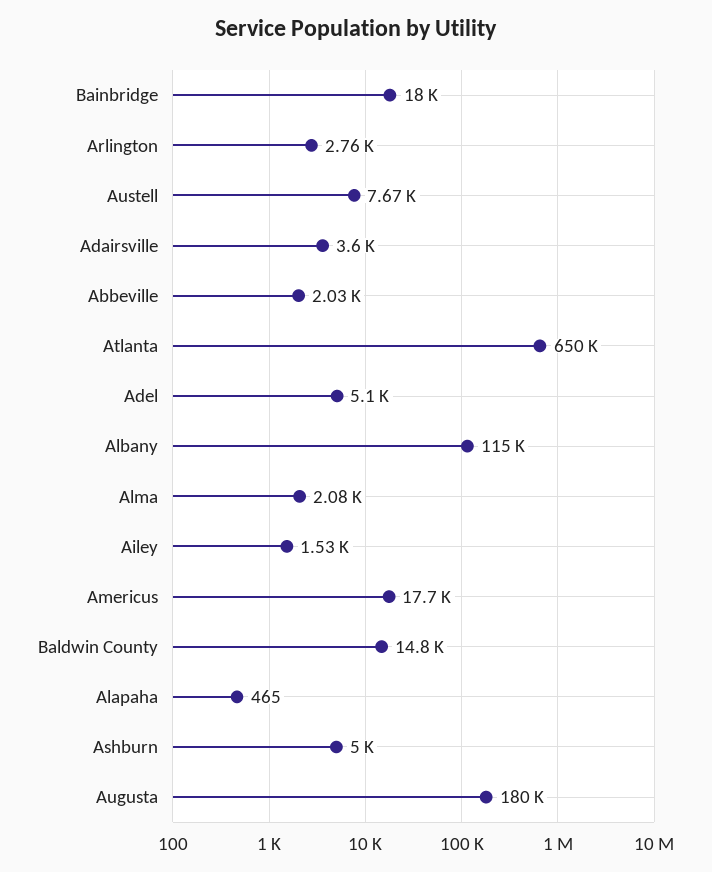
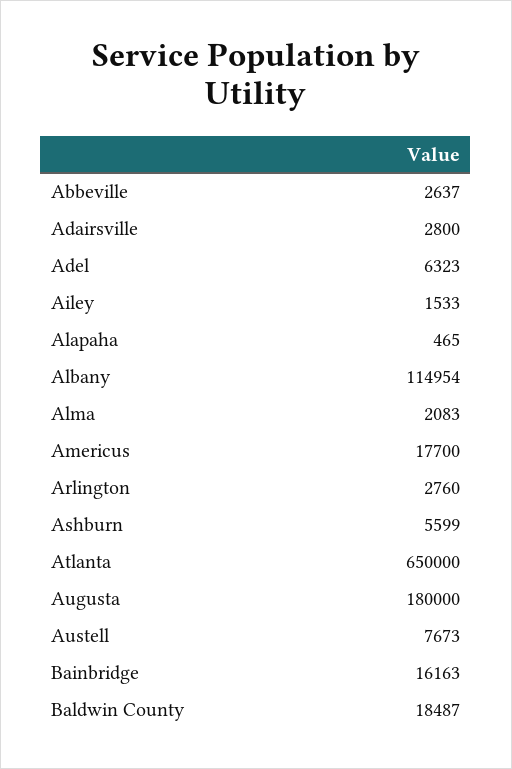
Bainbridge: 18000 -> 16163
Adairsville: 3600 -> 2800
Abbeville: 2030 -> 2637
Adel: 5100 -> 6323
Baldwin County: 14800 -> 18487
Ashburn: 5000 -> 5599

